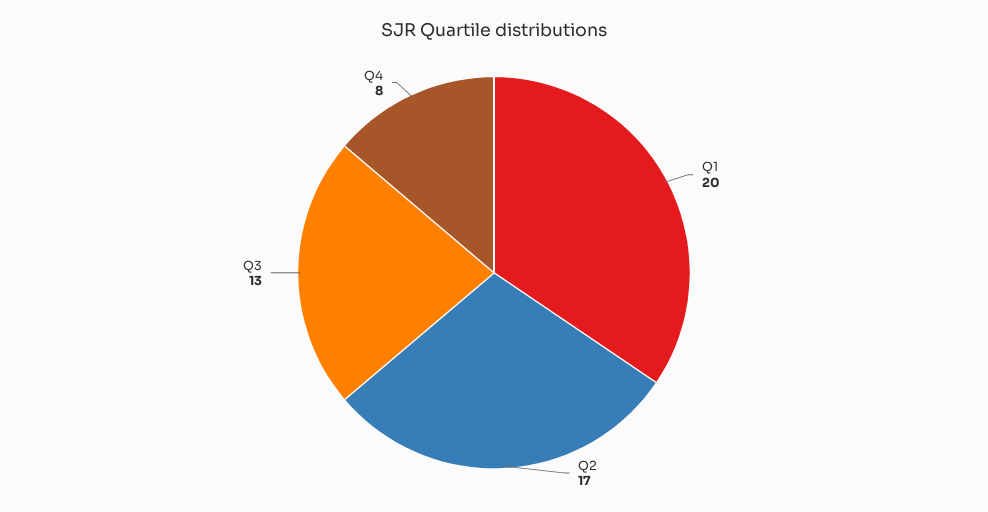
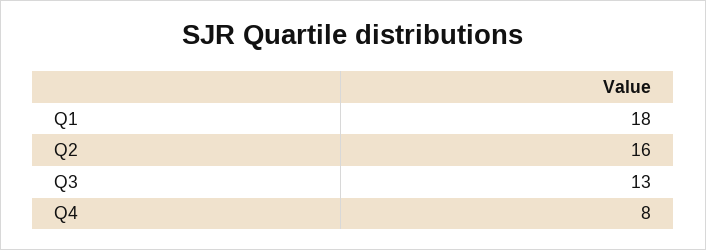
Q1: 20 -> 18
Q2: 17 -> 16

